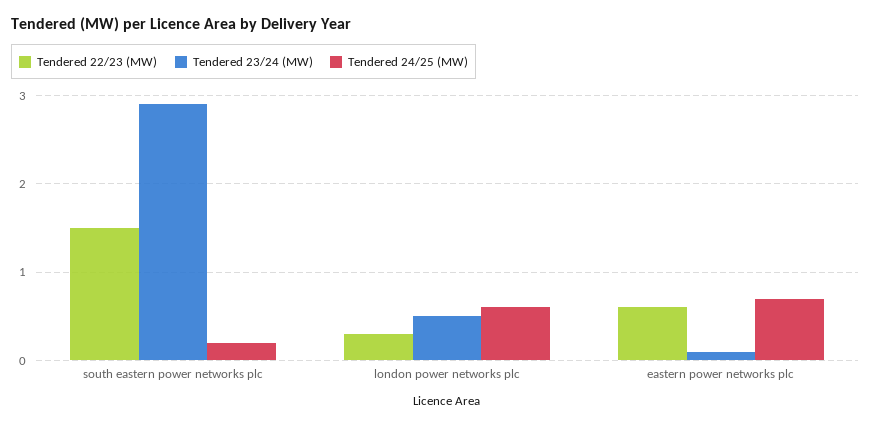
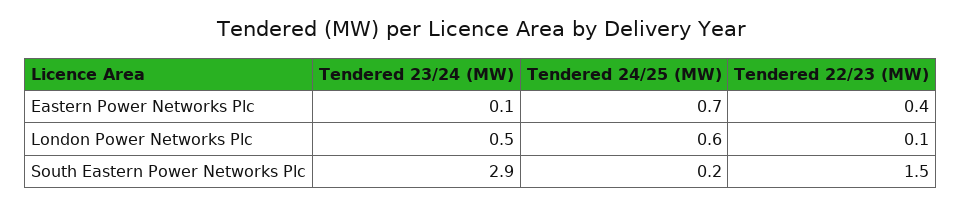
Tendered 22/23 (MW), london power networks plc: 0.3 -> 0.1
Tendered 22/23 (MW), eastern power networks plc: 0.6 -> 0.4

